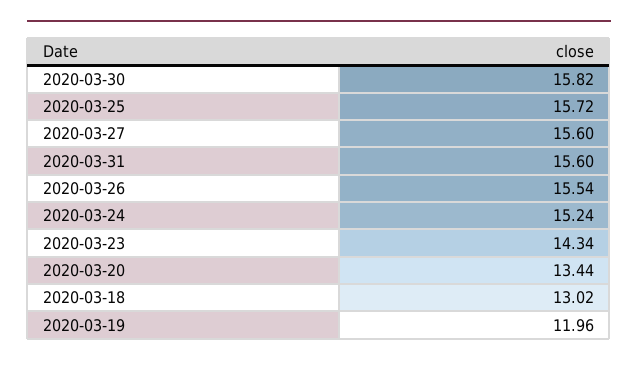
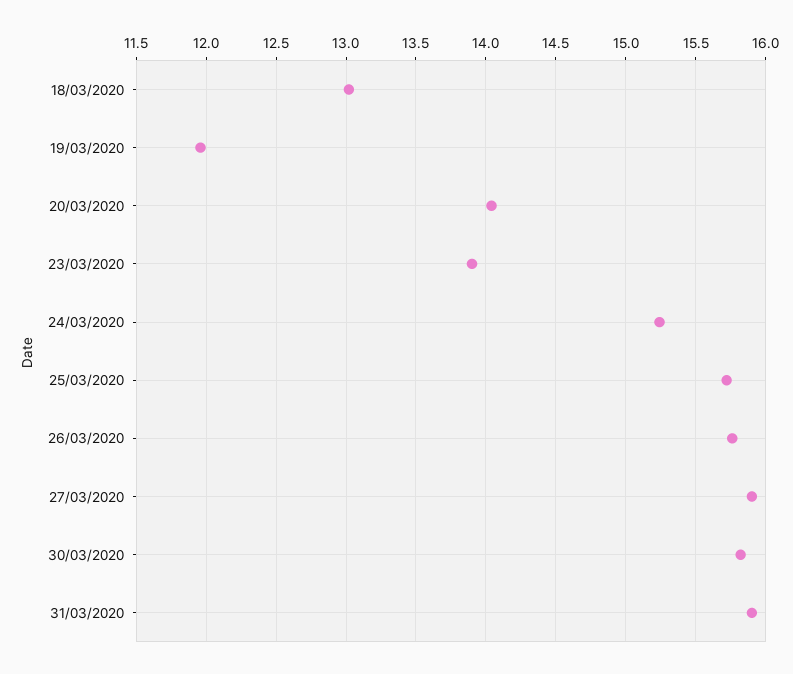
2020-03-27: 15.6 -> 15.9
2020-03-31: 15.6 -> 15.9
2020-03-26: 15.54 -> 15.75
2020-03-23: 14.34 -> 13.9
2020-03-20: 13.44 -> 14.05

